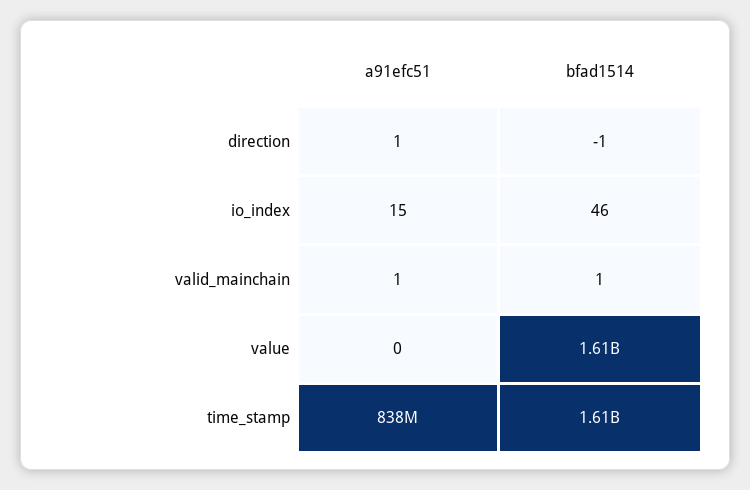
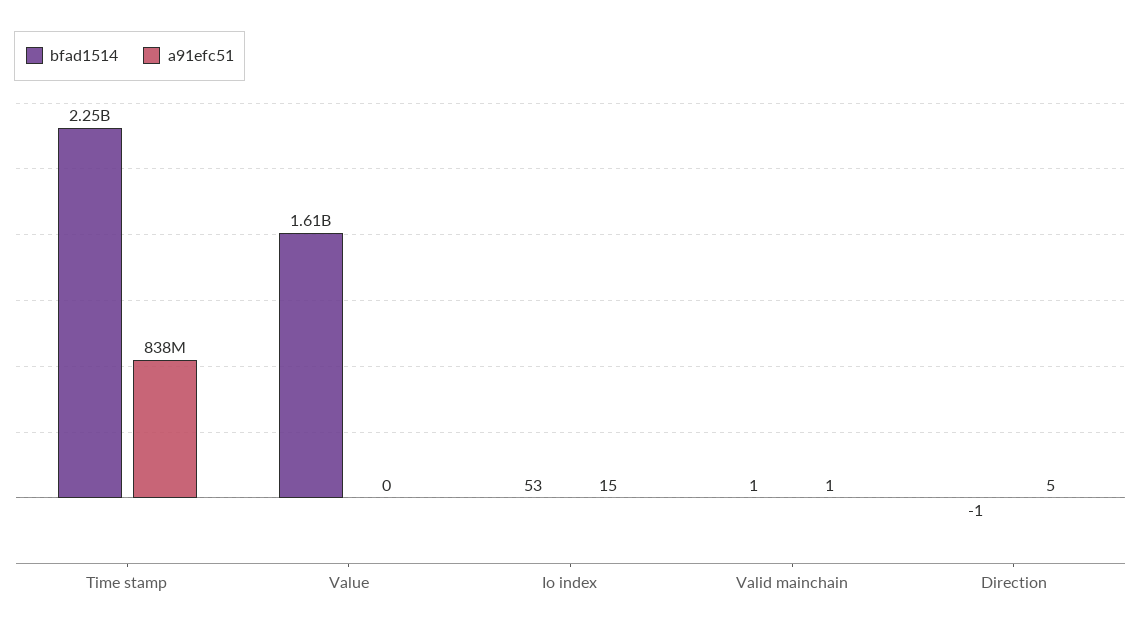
a91efc51, direction: 1 -> 5
bfad1514, io_index: 46 -> 53
bfad1514, time_stamp: 1610000000 -> 2250000000

